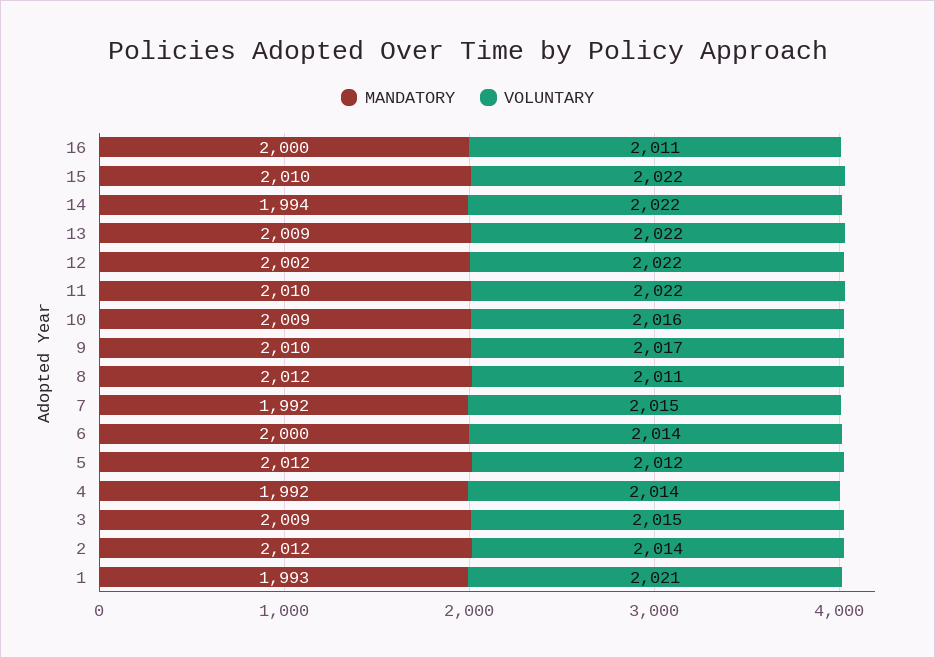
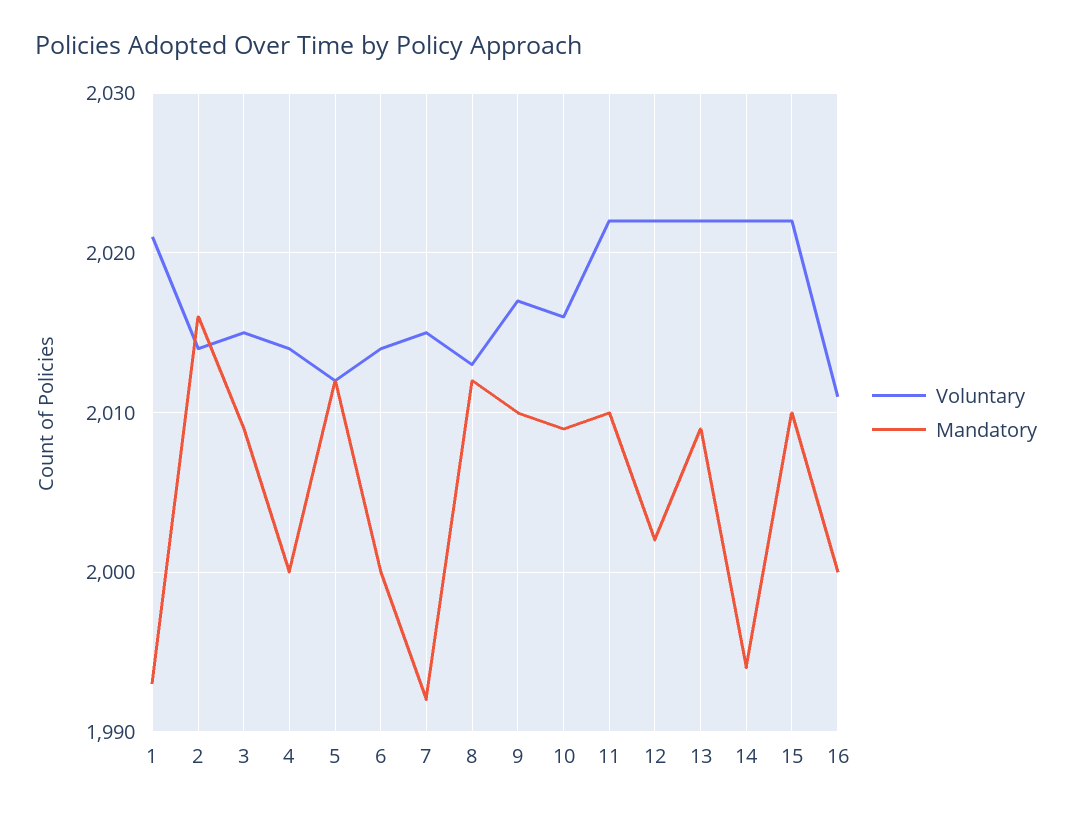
VOLUNTARY, 8: 2011 -> 2013
MANDATORY, 4: 1992 -> 2000
MANDATORY, 2: 2012 -> 2016

